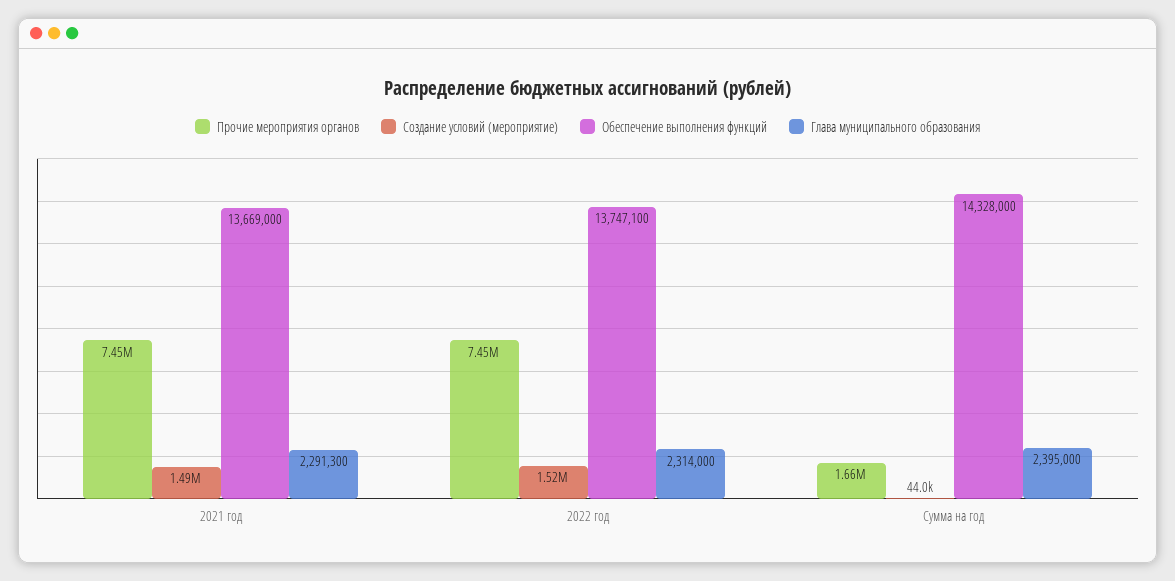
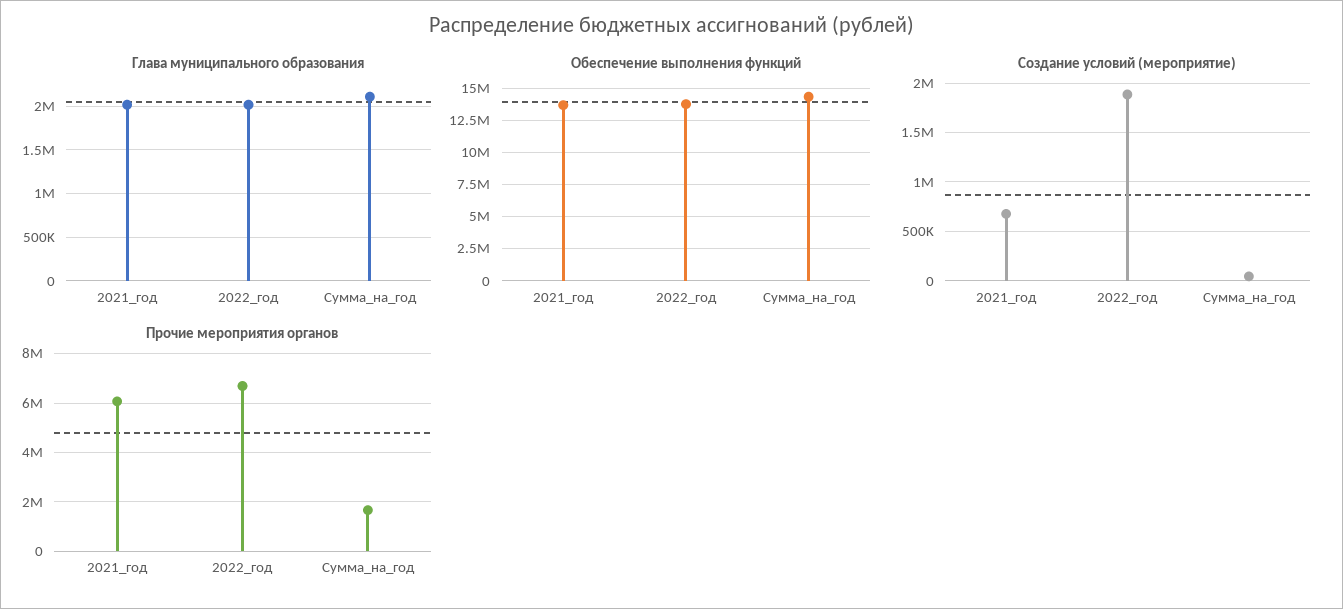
Прочие мероприятия органов, 2021 год: 7450000 -> 6000000
Создание условий (мероприятие), 2021 год: 1490000 -> 700000
Глава муниципального образования, 2021 год: 2291300 -> 2000000
Прочие мероприятия органов, 2022 год: 7450000 -> 6750000
Создание условий (мероприятие), 2022 год: 1520000 -> 1900000
Глава муниципального образования, 2022 год: 2314000 -> 2000000
Глава муниципального образования, Сумма на год: 2395000 -> 2100000

